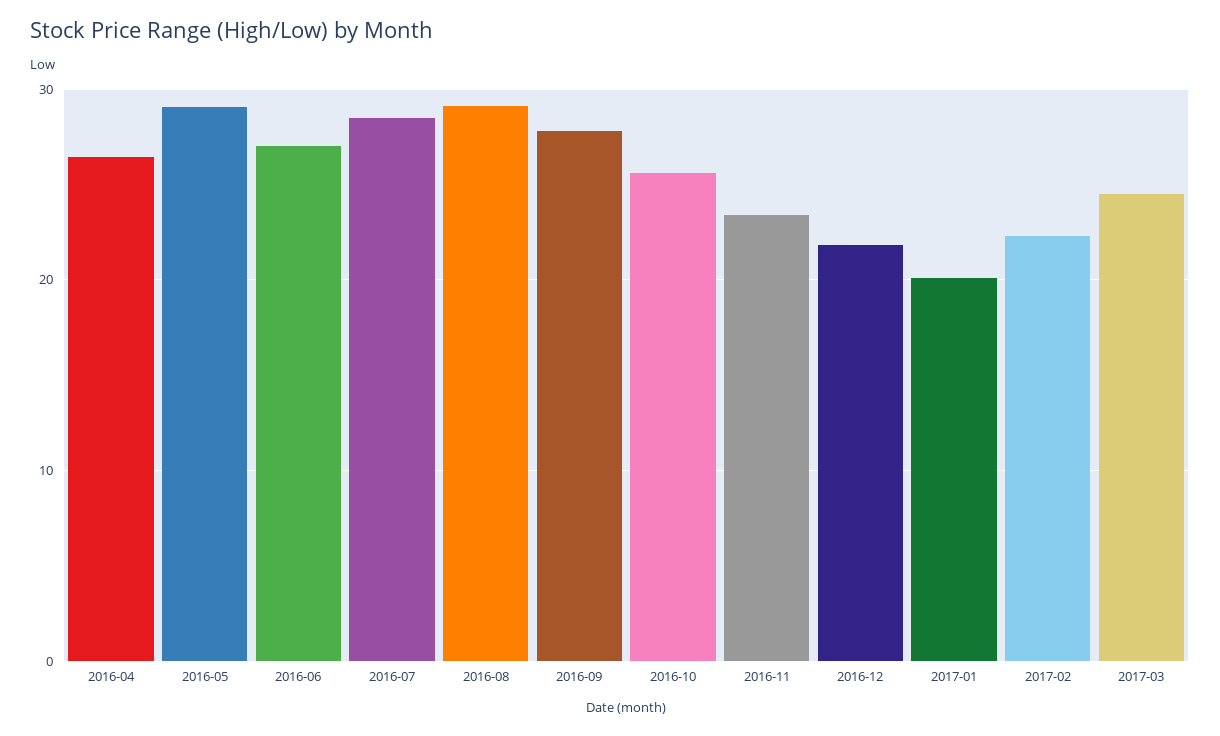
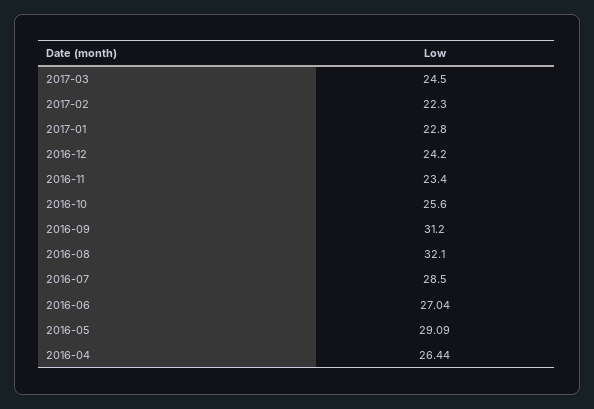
2016-08: 29 -> 32.1
2016-09: 28 -> 31.2
2016-12: 22 -> 24.2
2017-01: 20 -> 22.8

